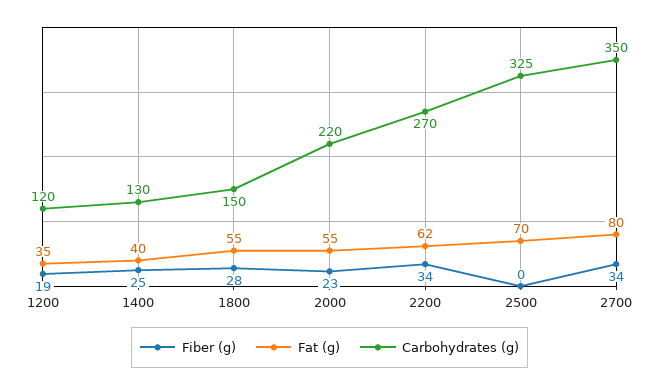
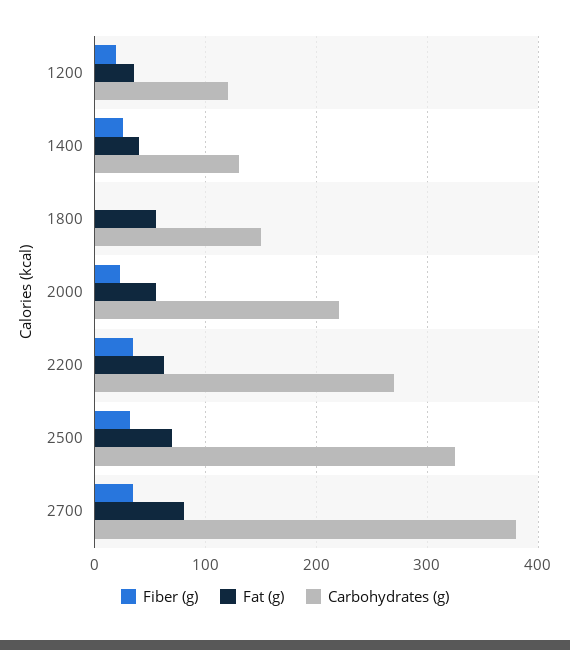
Fiber (g), 1800: 28 -> 0
Fiber (g), 2500: 0 -> 30
Carbohydrates (g), 2700: 350 -> 380

